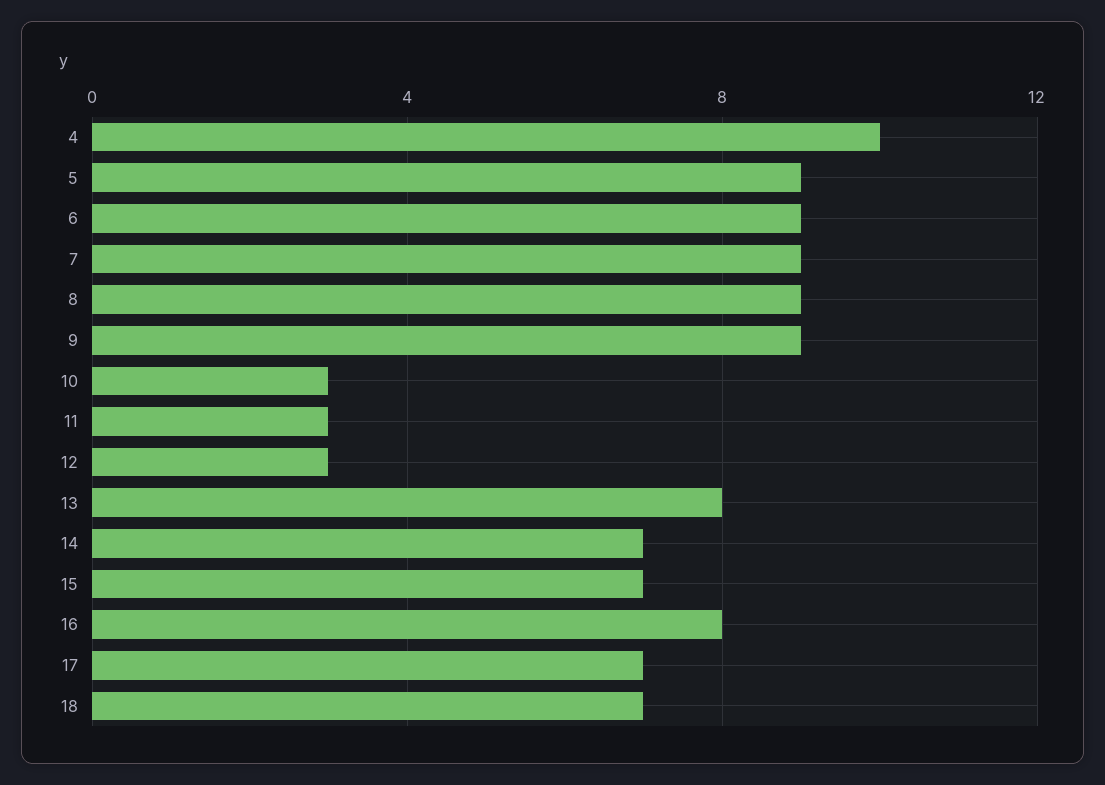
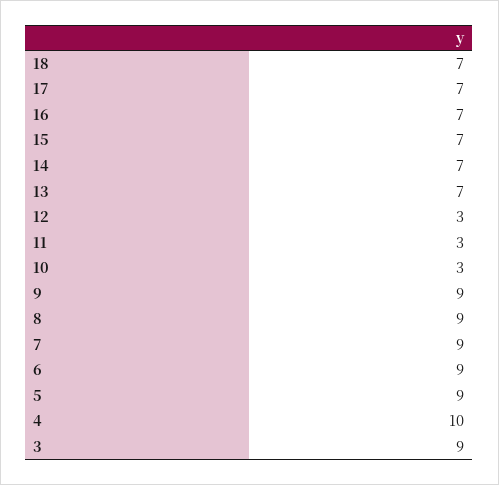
13: 8 -> 7
16: 8 -> 7
3: none -> 9

